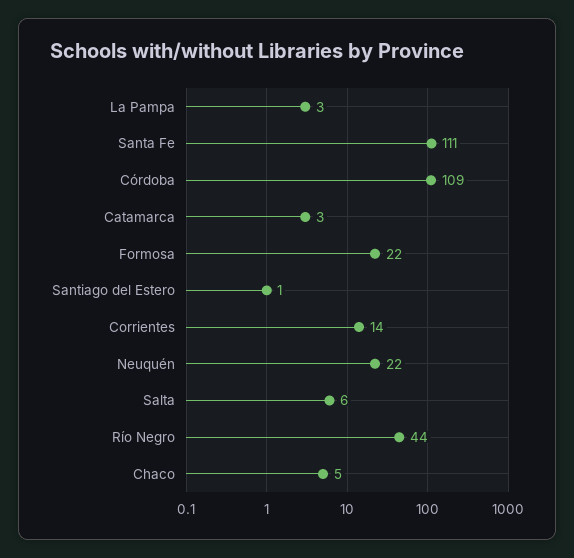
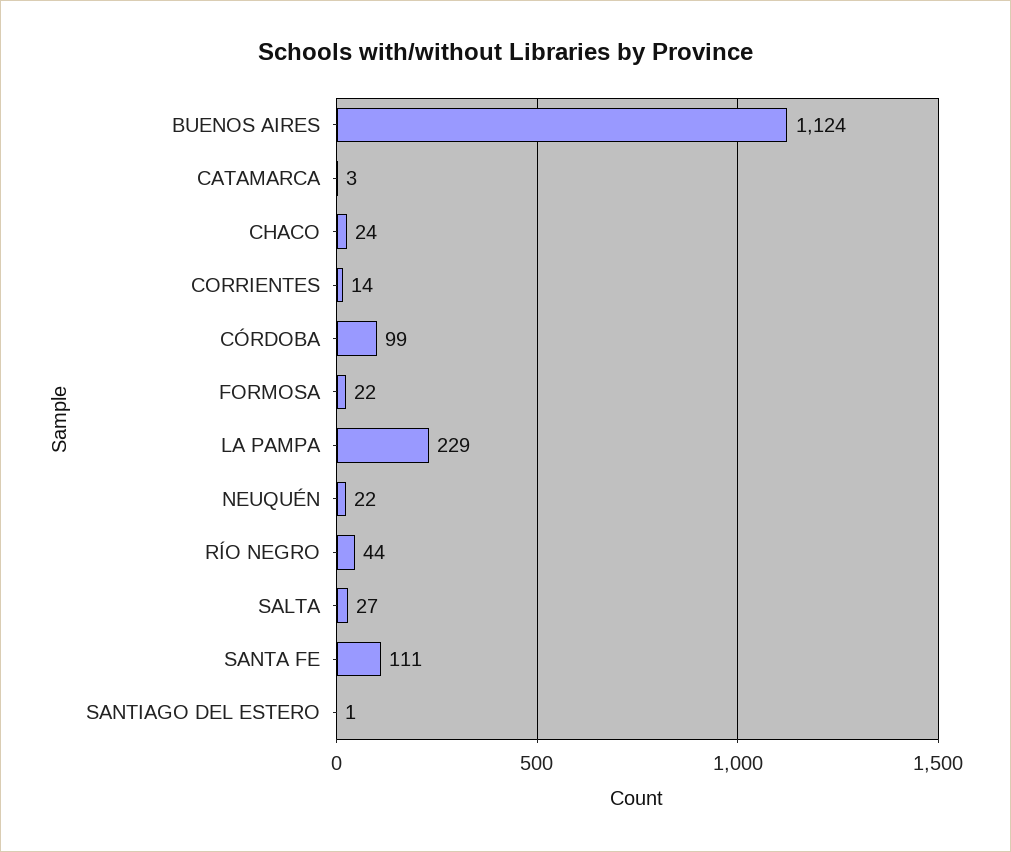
La Pampa: 3 -> 229
Córdoba: 109 -> 99
Salta: 6 -> 27
Chaco: 5 -> 24
BUENOS AIRES: none -> 1124

